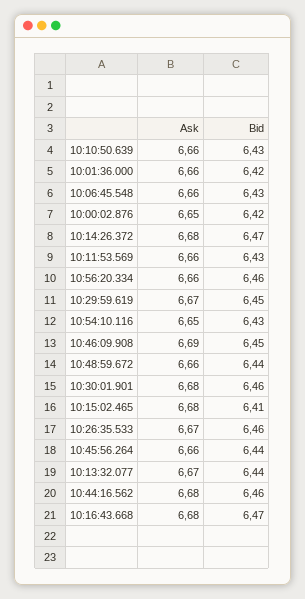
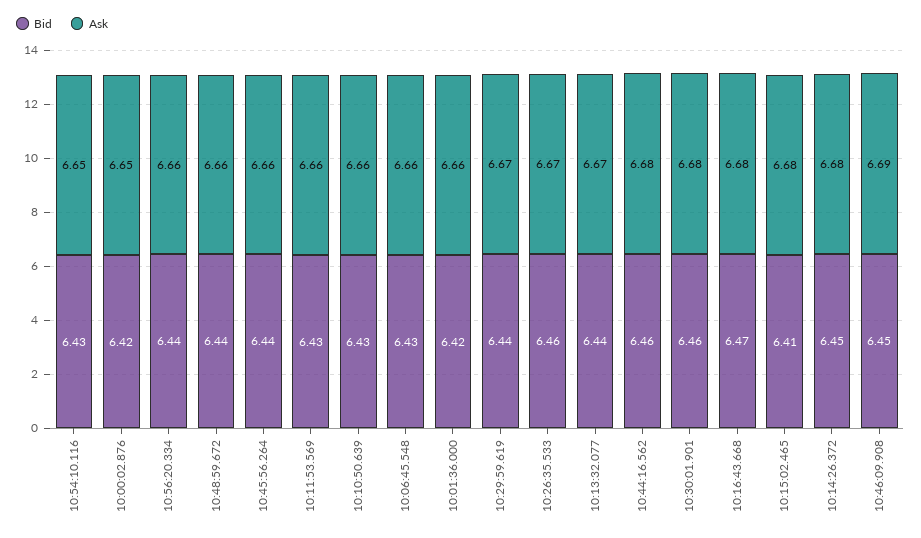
Bid, 10:14:26.372: 6.47 -> 6.45
Bid, 10:56:20.334: 6.46 -> 6.44
Bid, 10:29:59.619: 6.45 -> 6.44

